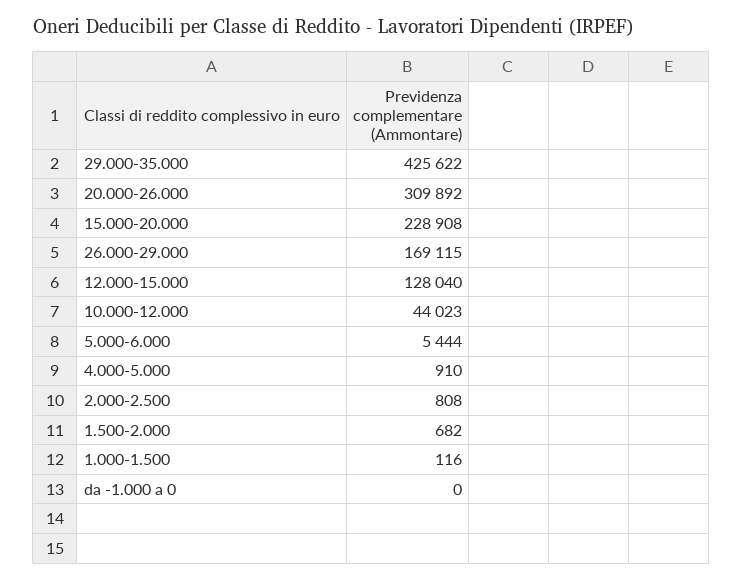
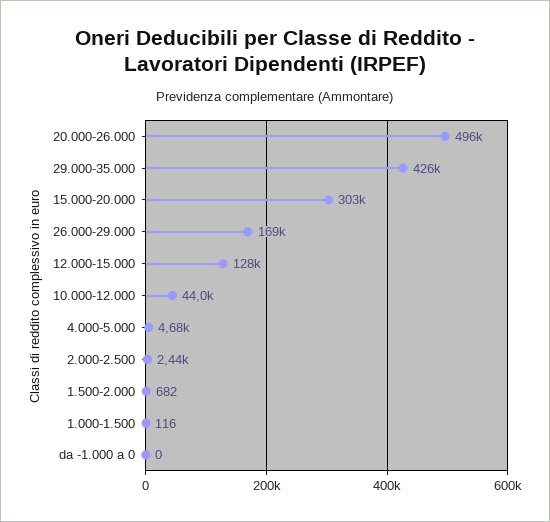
20.000-26.000: 309892 -> 496000
15.000-20.000: 228908 -> 303000
5.000-6.000: 5444 -> none
4.000-5.000: 910 -> 4680
2.000-2.500: 808 -> 2440

